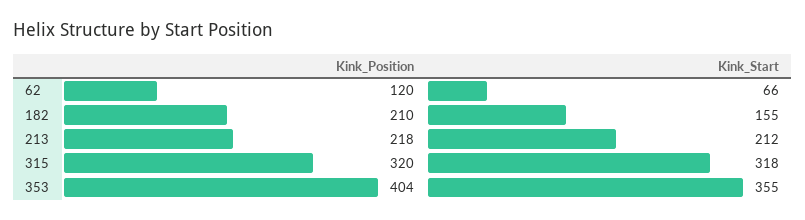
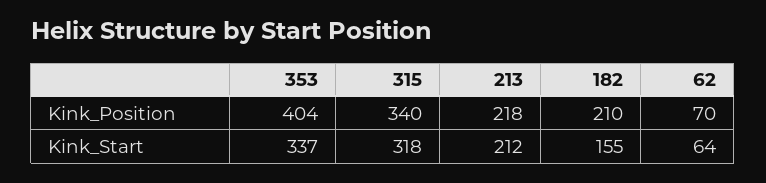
Kink_Position, 62: 120 -> 70
Kink_Start, 62: 66 -> 64
Kink_Position, 315: 320 -> 340
Kink_Start, 353: 355 -> 337

